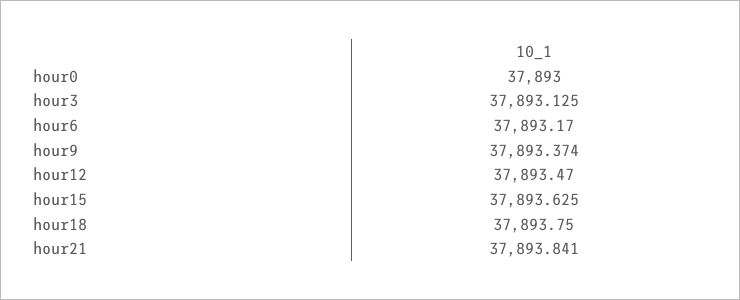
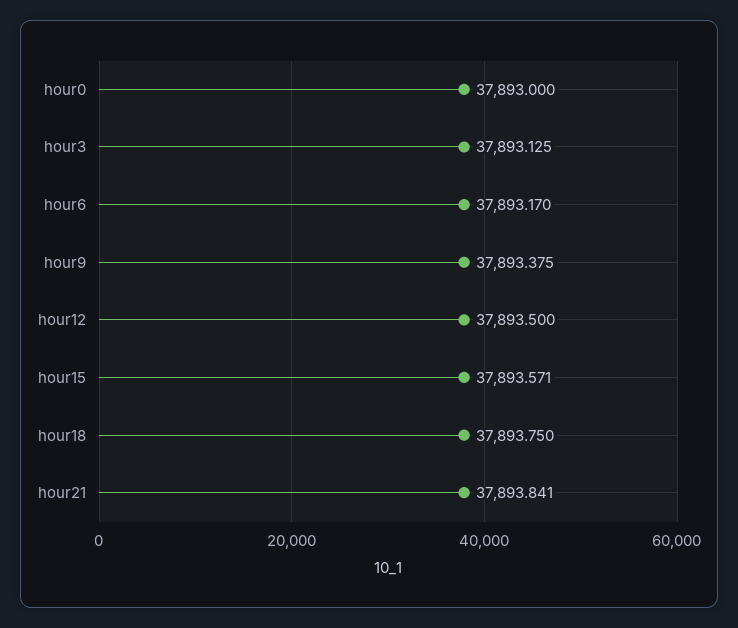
hour9: 37893.374 -> 37893.375
hour12: 37893.47 -> 37893.5
hour15: 37893.625 -> 37893.571

